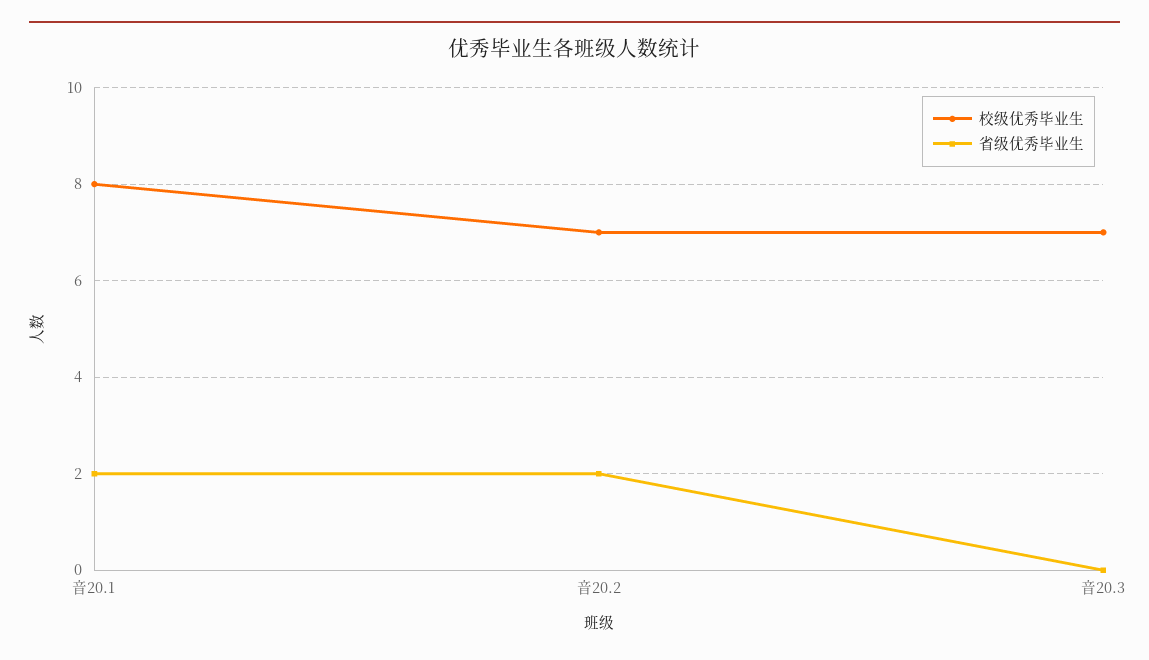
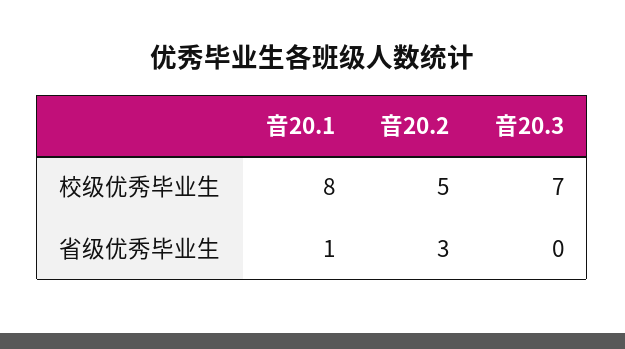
省级优秀毕业生, 音20.1: 2 -> 1
校级优秀毕业生, 音20.2: 7 -> 5
省级优秀毕业生, 音20.2: 2 -> 3

